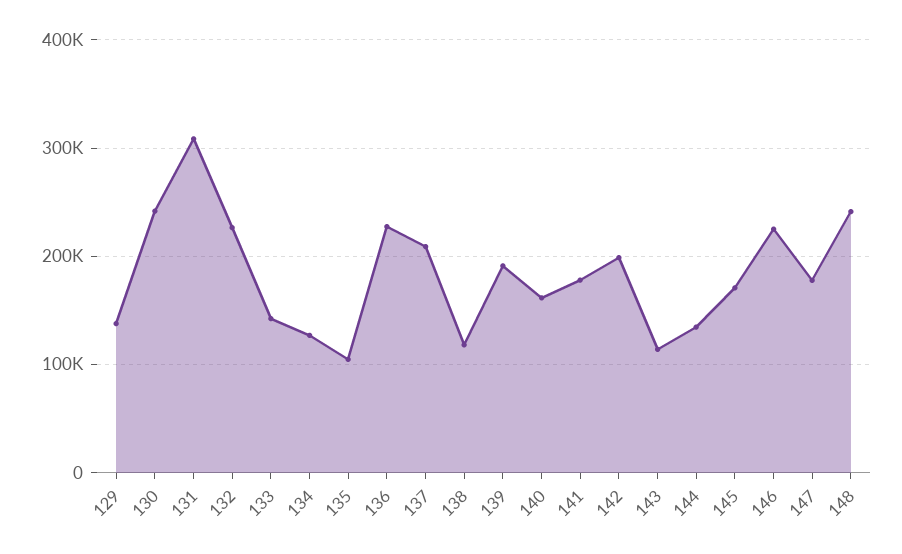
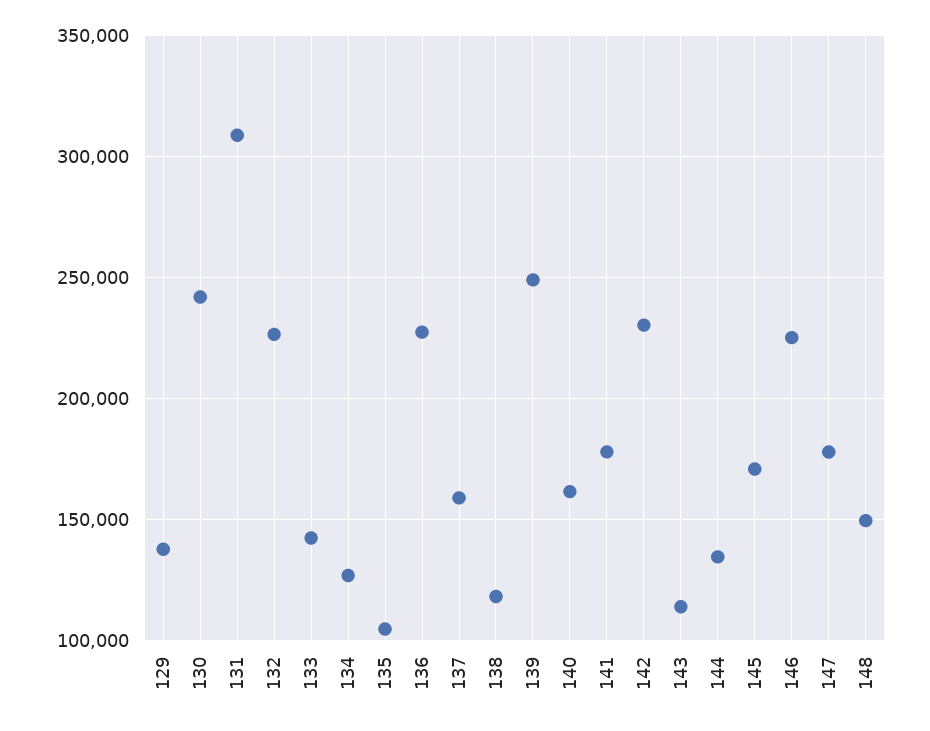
137: 210000 -> 160000
139: 190000 -> 250000
142: 200000 -> 230000
148: 240000 -> 150000

